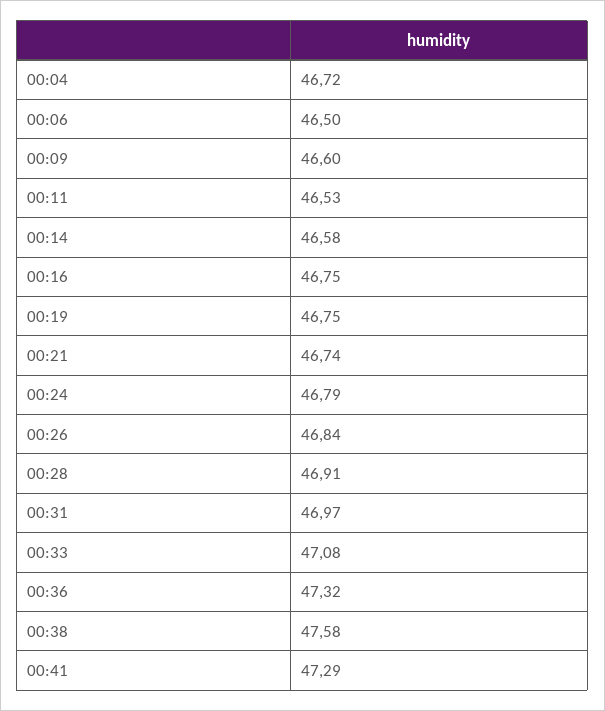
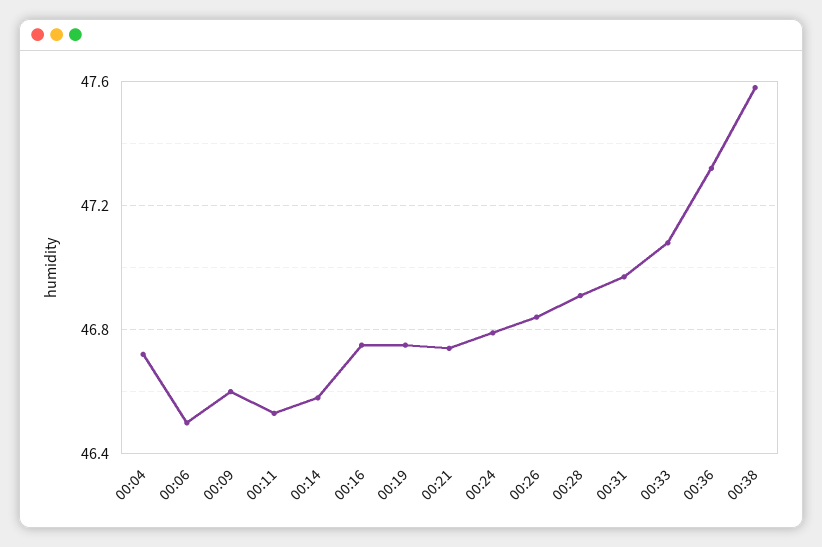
00:41: 47.29 -> none

